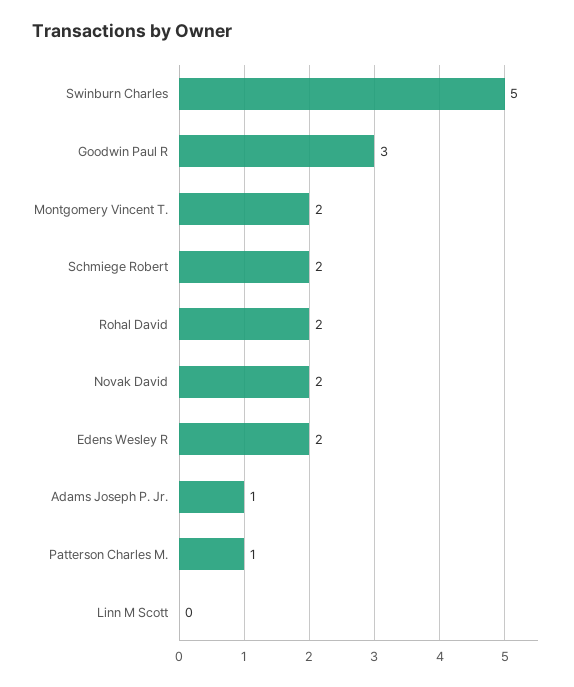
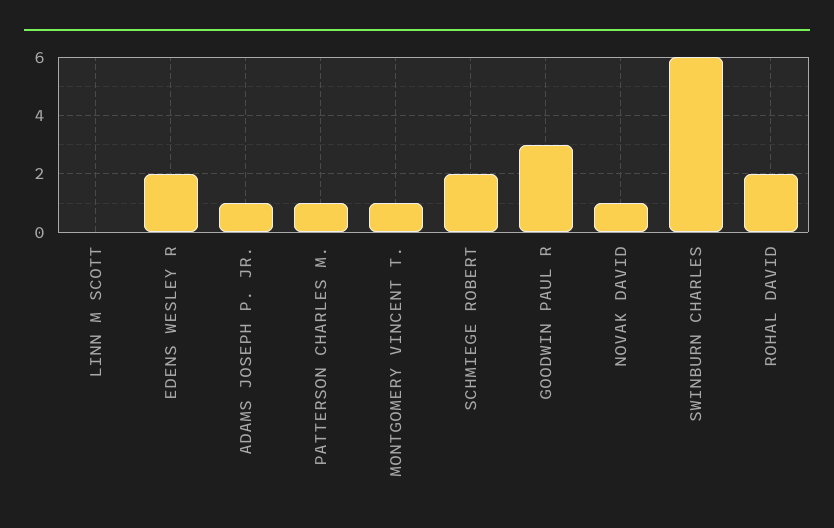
Swinburn Charles: 5 -> 6
Montgomery Vincent T.: 2 -> 1
Novak David: 2 -> 1

